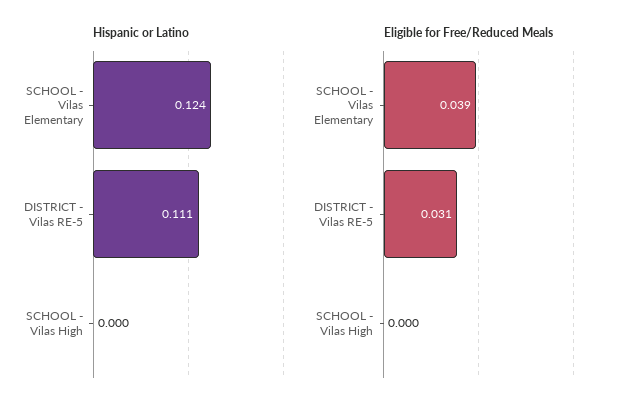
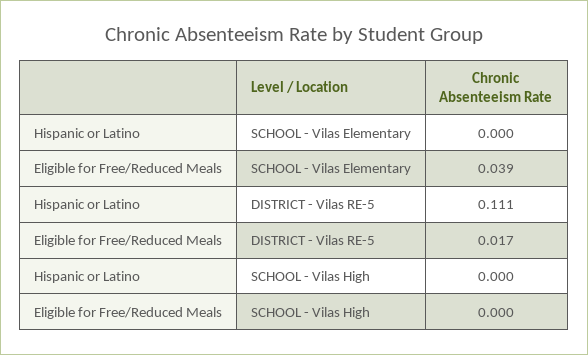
Hispanic or Latino, SCHOOL - Vilas Elementary: 0.124 -> 0
Eligible for Free/Reduced Meals, DISTRICT - Vilas RE-5: 0.031 -> 0.017

